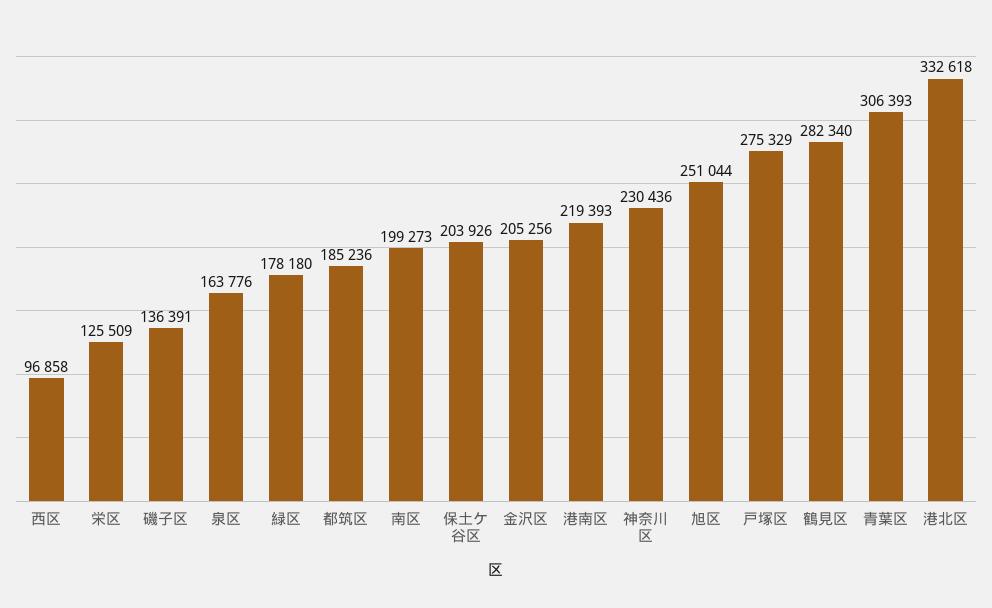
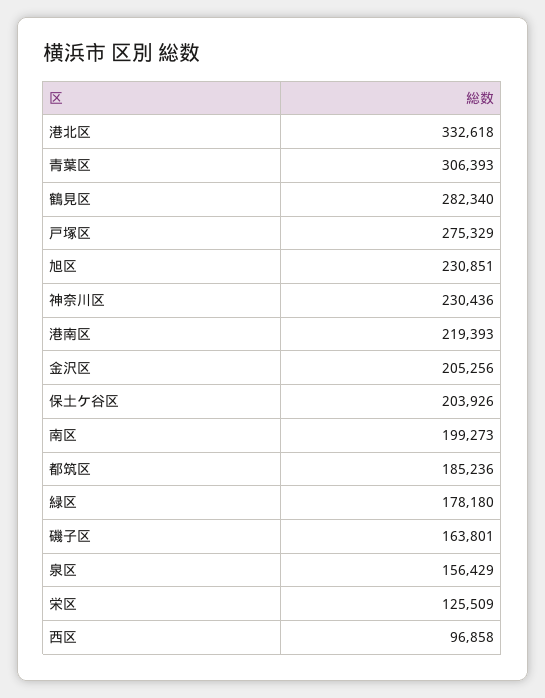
磯子区: 136391 -> 163801
泉区: 163776 -> 156429
旭区: 251044 -> 230851

